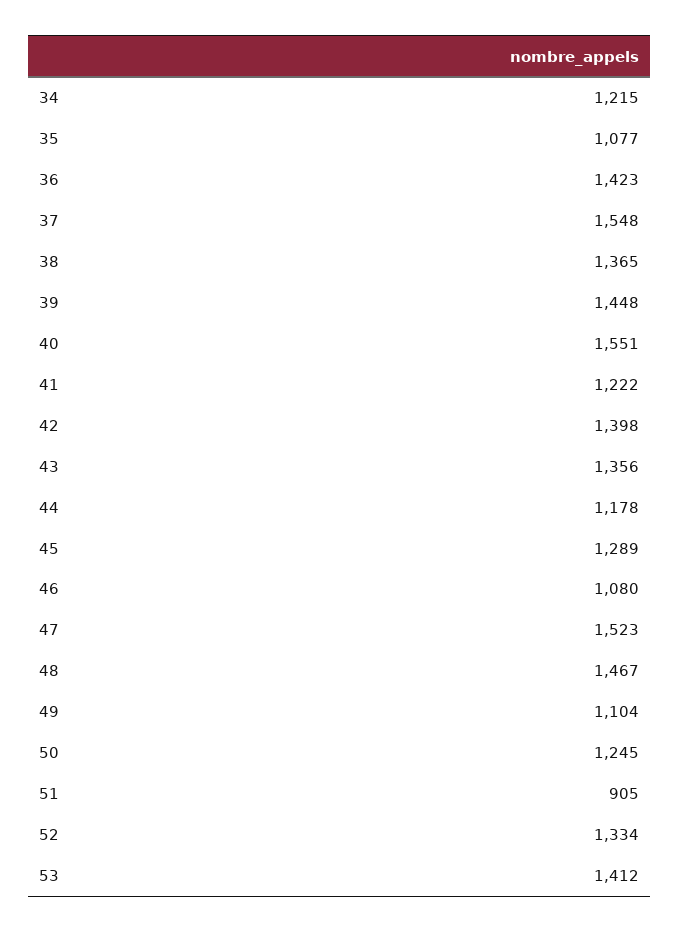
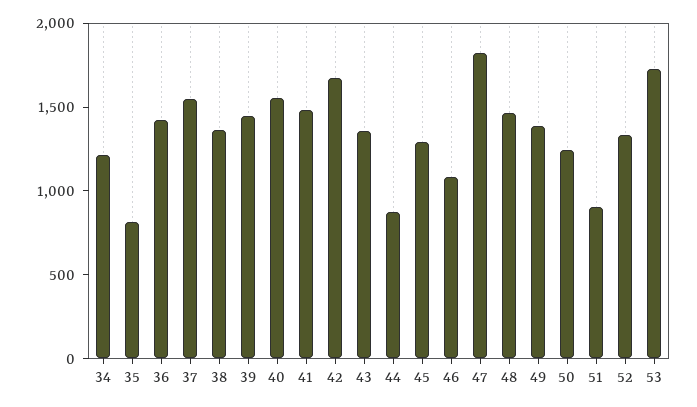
35: 1077 -> 800
41: 1222 -> 1500
42: 1398 -> 1700
44: 1178 -> 900
47: 1523 -> 1800
49: 1104 -> 1400
53: 1412 -> 1700

